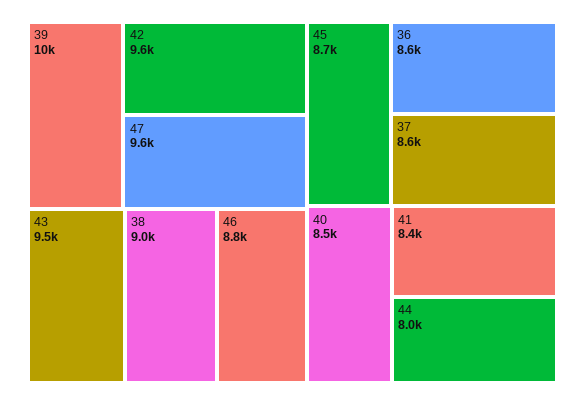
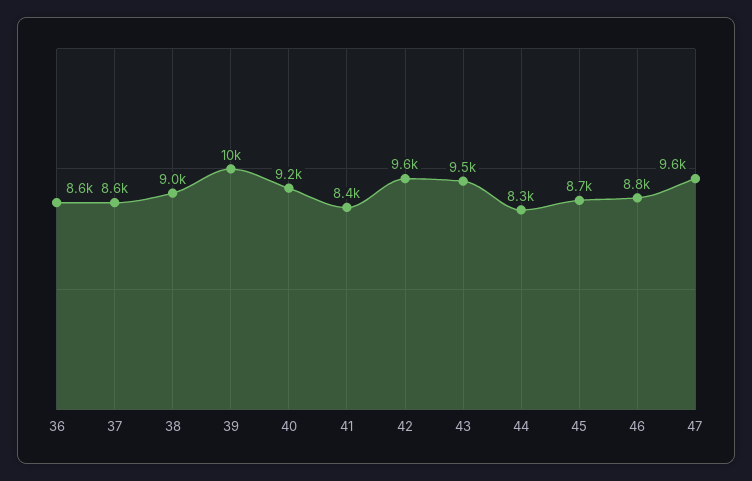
40: 8500 -> 9200
44: 8000 -> 8300

